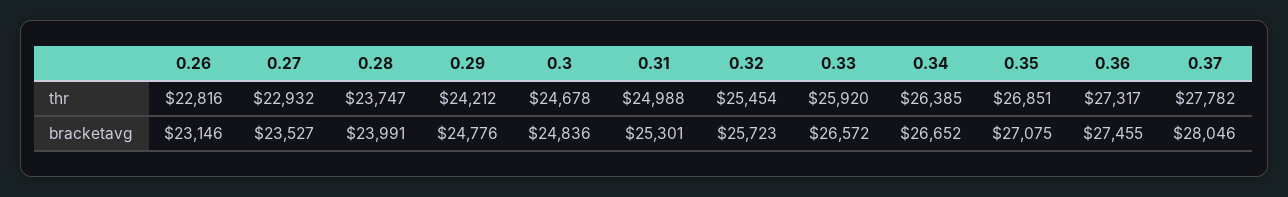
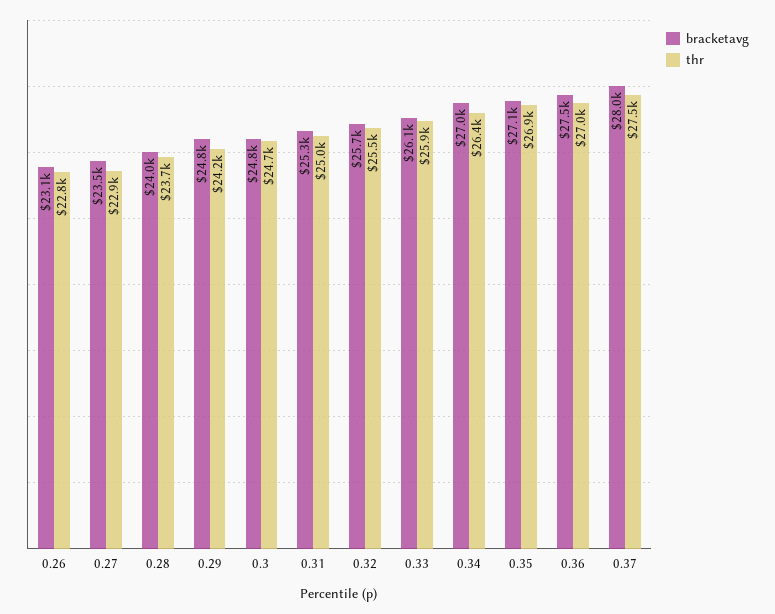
thr, 0.36: 27317 -> 27000
thr, 0.37: 27782 -> 27500
bracketavg, 0.33: 26572 -> 26100
bracketavg, 0.34: 26652 -> 27000

